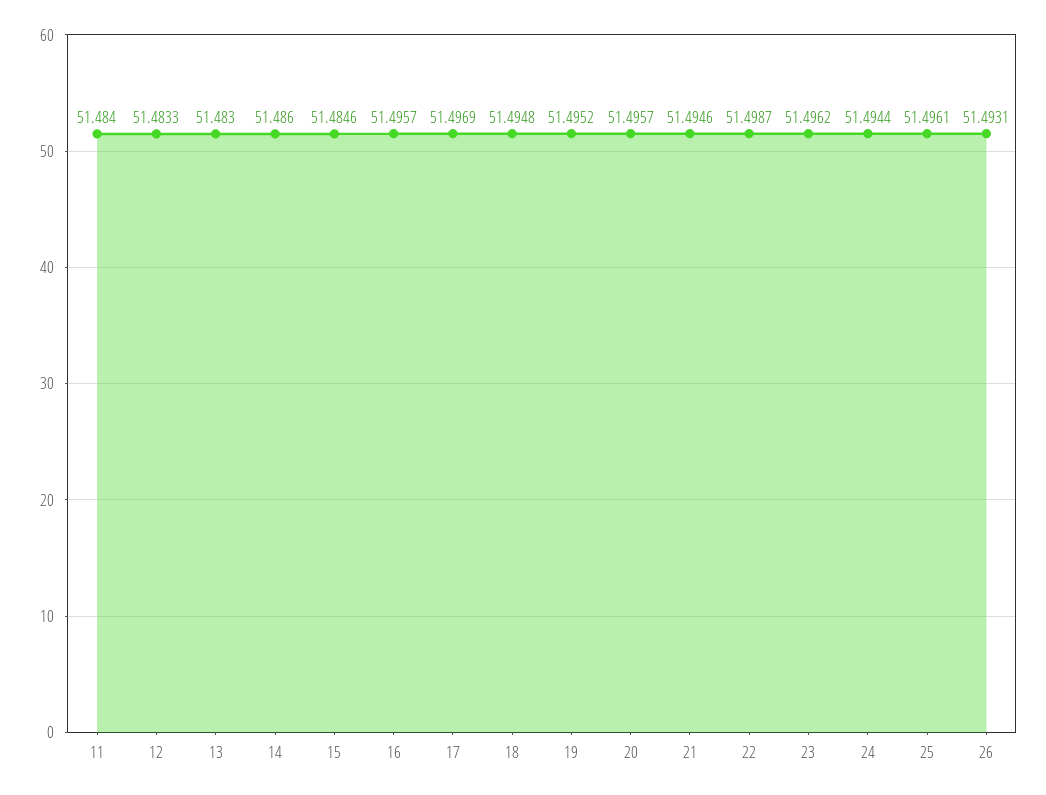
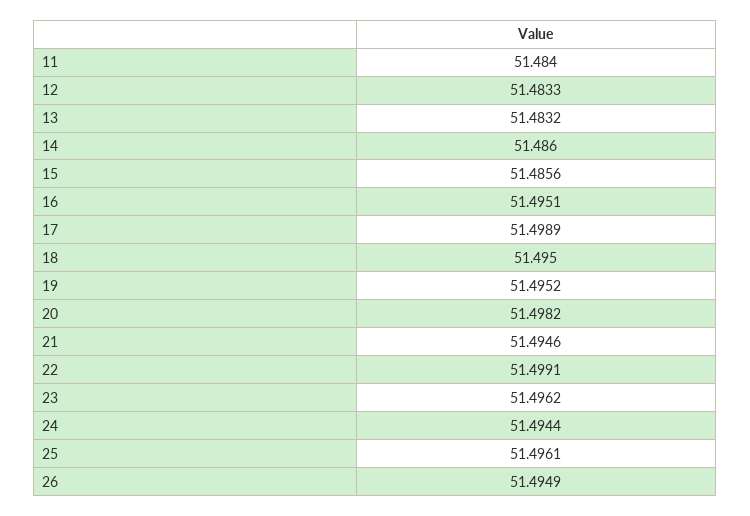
13: 51.483 -> 51.4832
15: 51.4846 -> 51.4856
16: 51.4957 -> 51.4951
17: 51.4969 -> 51.4989
18: 51.4948 -> 51.495
20: 51.4957 -> 51.4982
22: 51.4987 -> 51.4991
26: 51.4931 -> 51.4949

